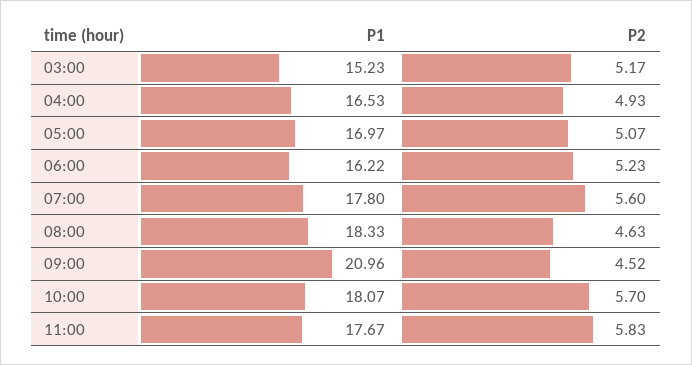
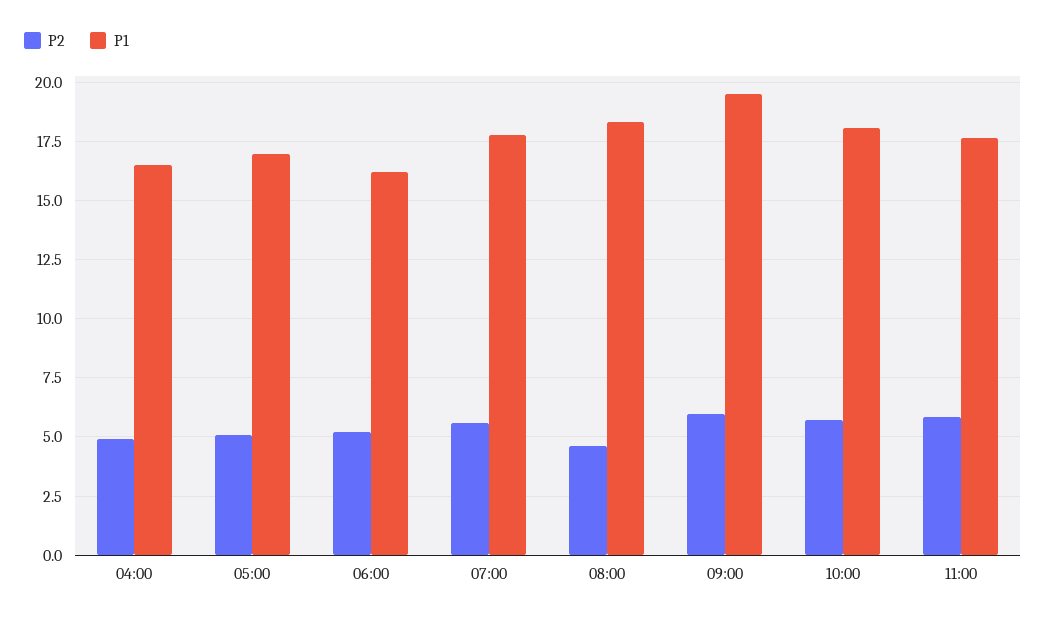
P1, 03:00: 15.23 -> none
P2, 03:00: 5.17 -> none
P1, 09:00: 20.96 -> 19.5
P2, 09:00: 4.52 -> 6

